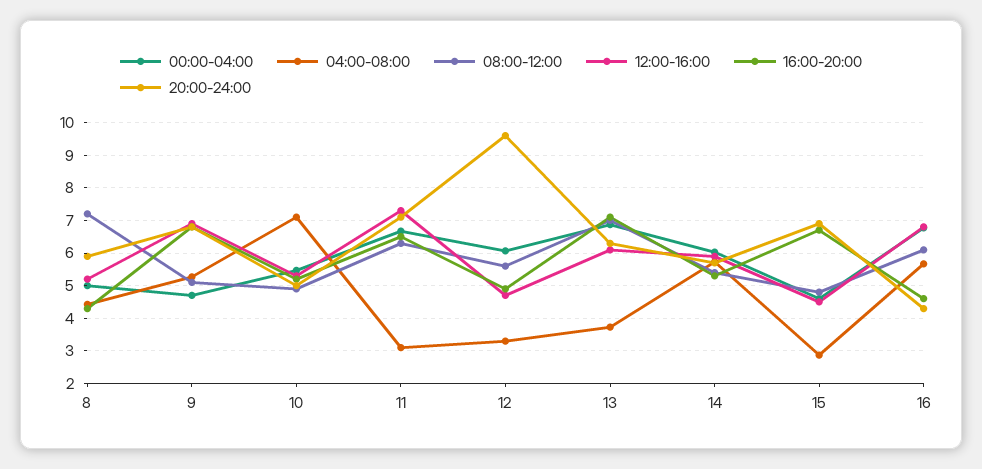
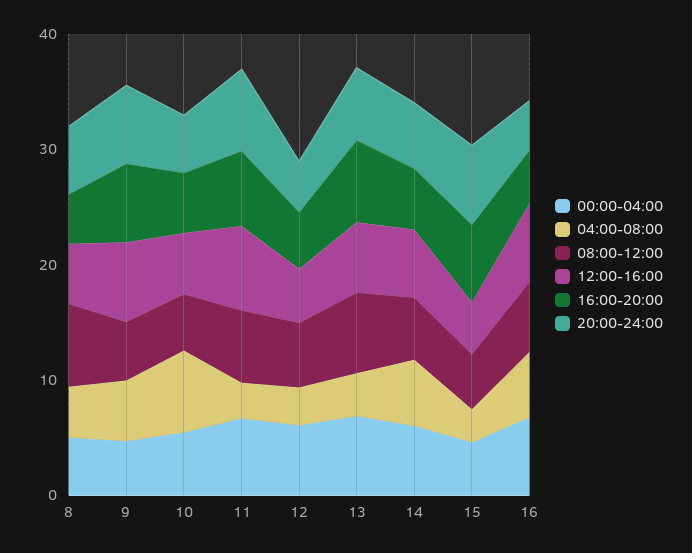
20:00-24:00, 12: 9.6 -> 4

